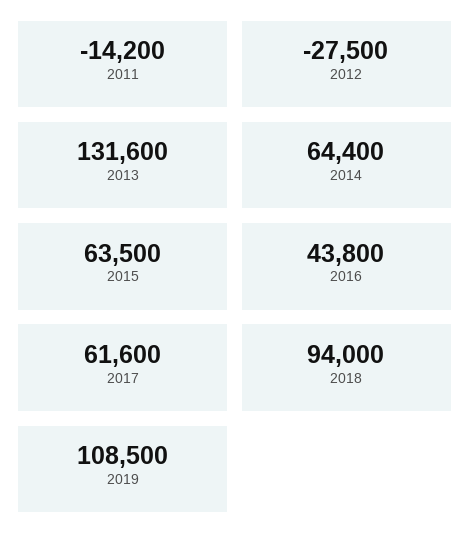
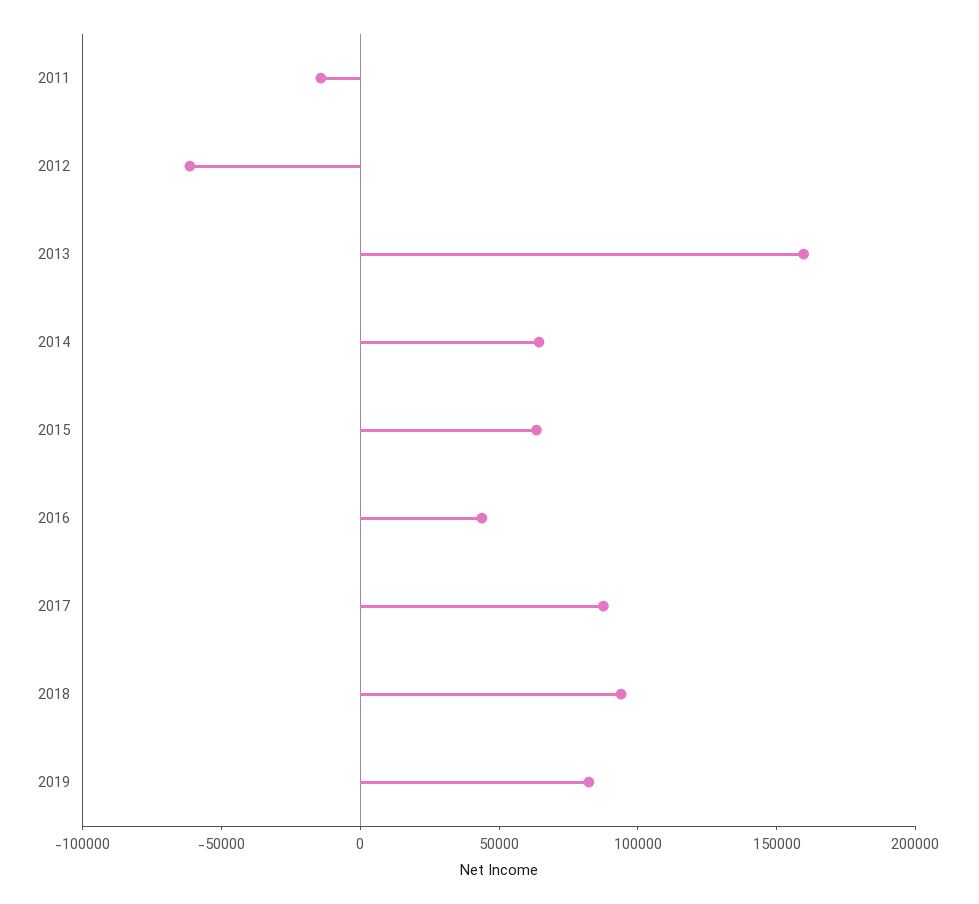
2012: -27500 -> -60000
2013: 131600 -> 160000
2017: 61600 -> 90000
2019: 108500 -> 80000

